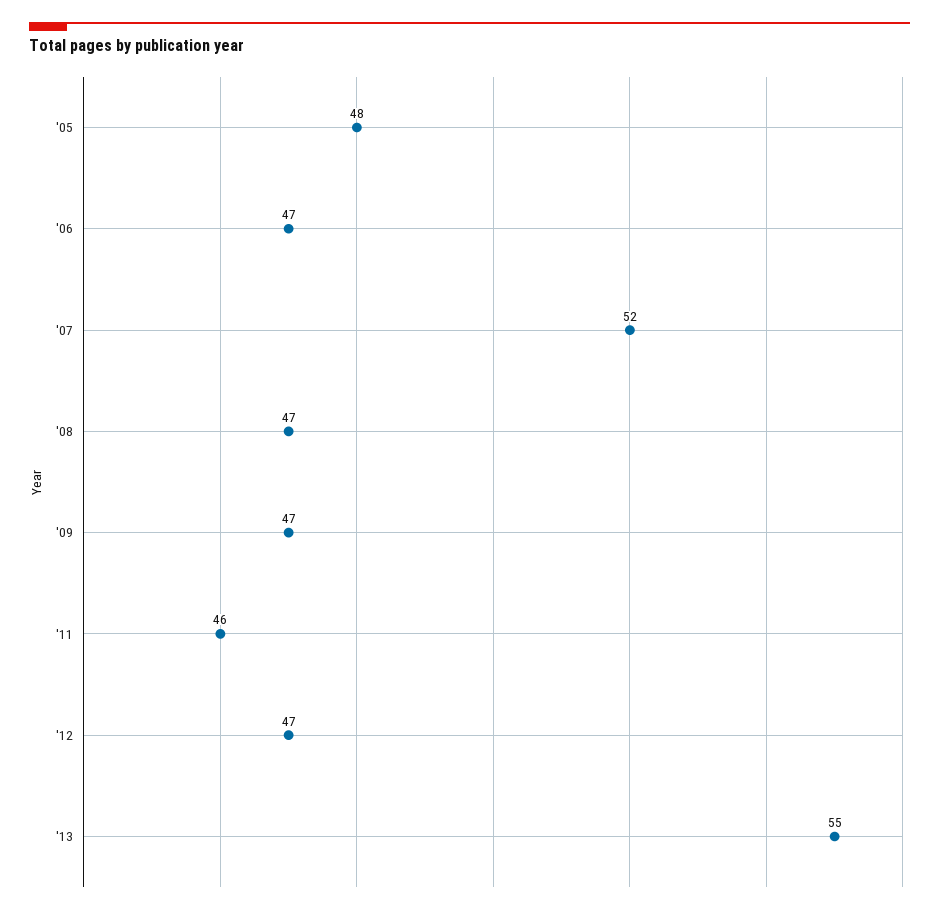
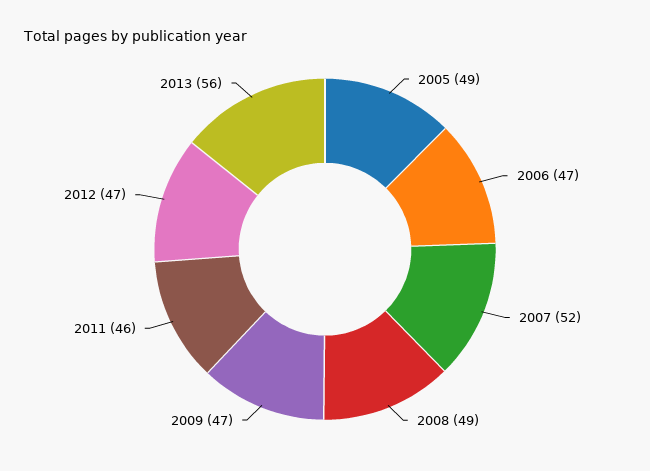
'05: 48 -> 49
'08: 47 -> 49
'13: 55 -> 56

